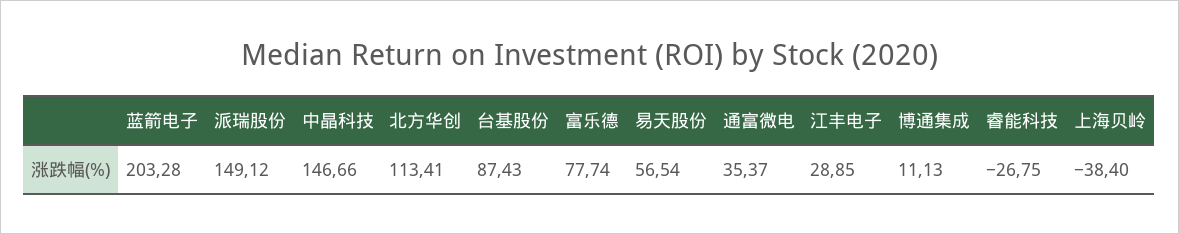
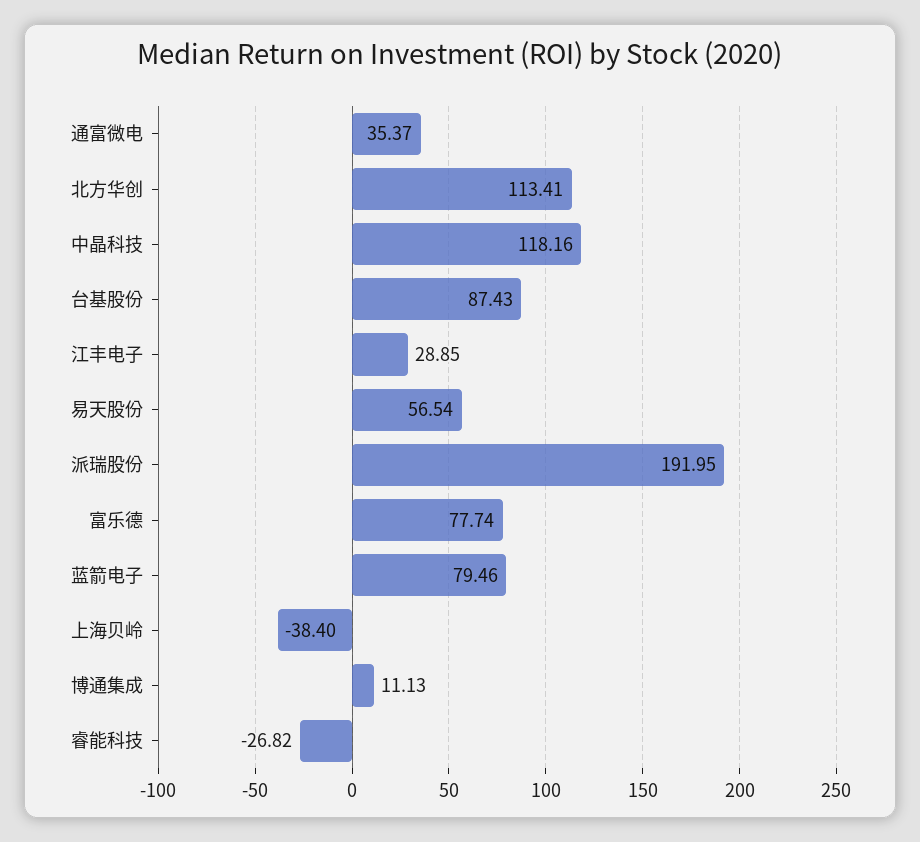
蓝箭电子: 203.28 -> 79.46
派瑞股份: 149.12 -> 191.95
中晶科技: 146.66 -> 118.16
睿能科技: -26.75 -> -26.82

